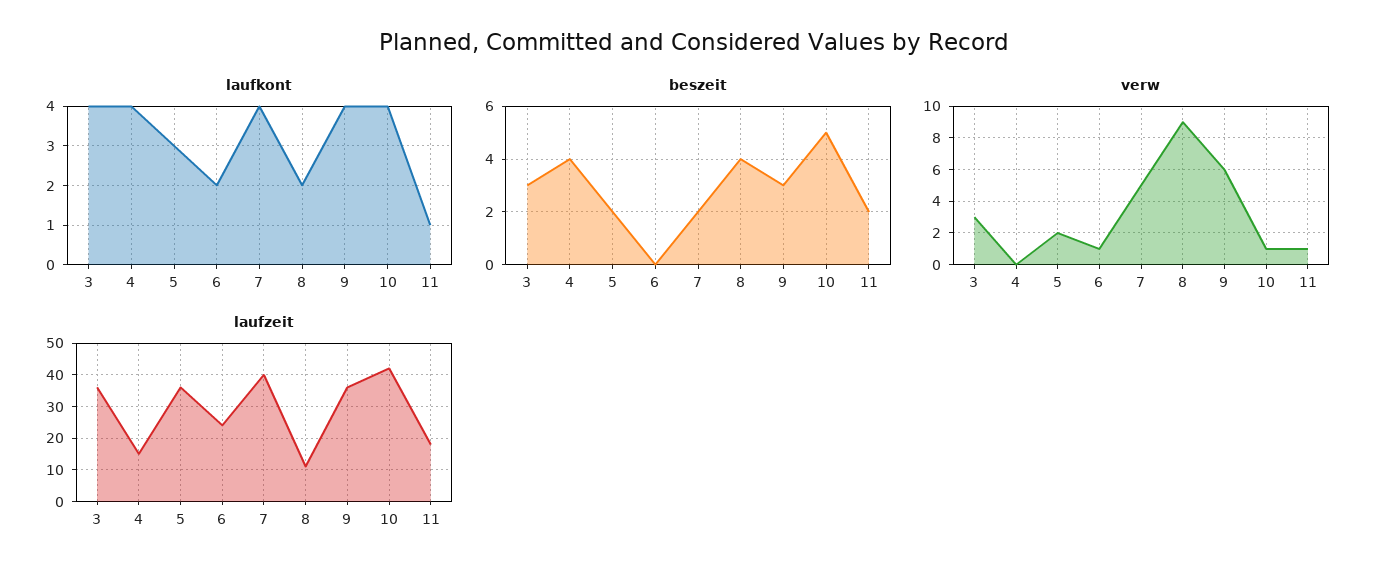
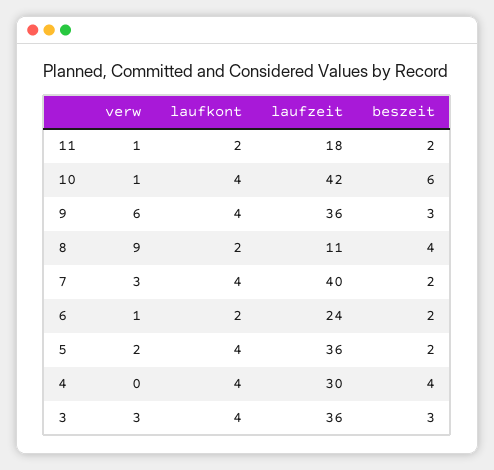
laufkont, 5: 3 -> 4
laufkont, 11: 1 -> 2
beszeit, 6: 0 -> 2
beszeit, 10: 5 -> 6
verw, 7: 5 -> 3
laufzeit, 4: 15 -> 30

